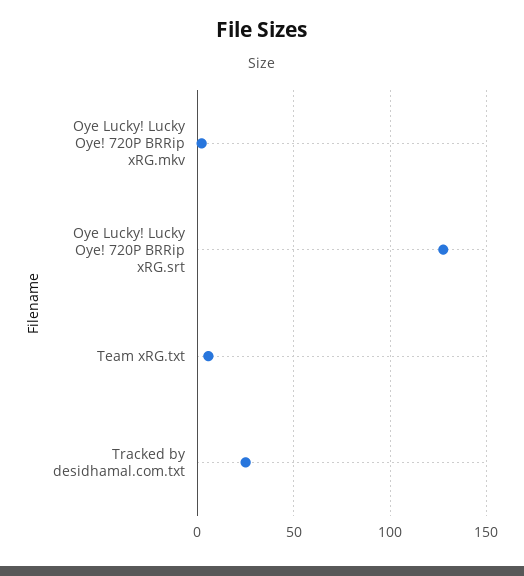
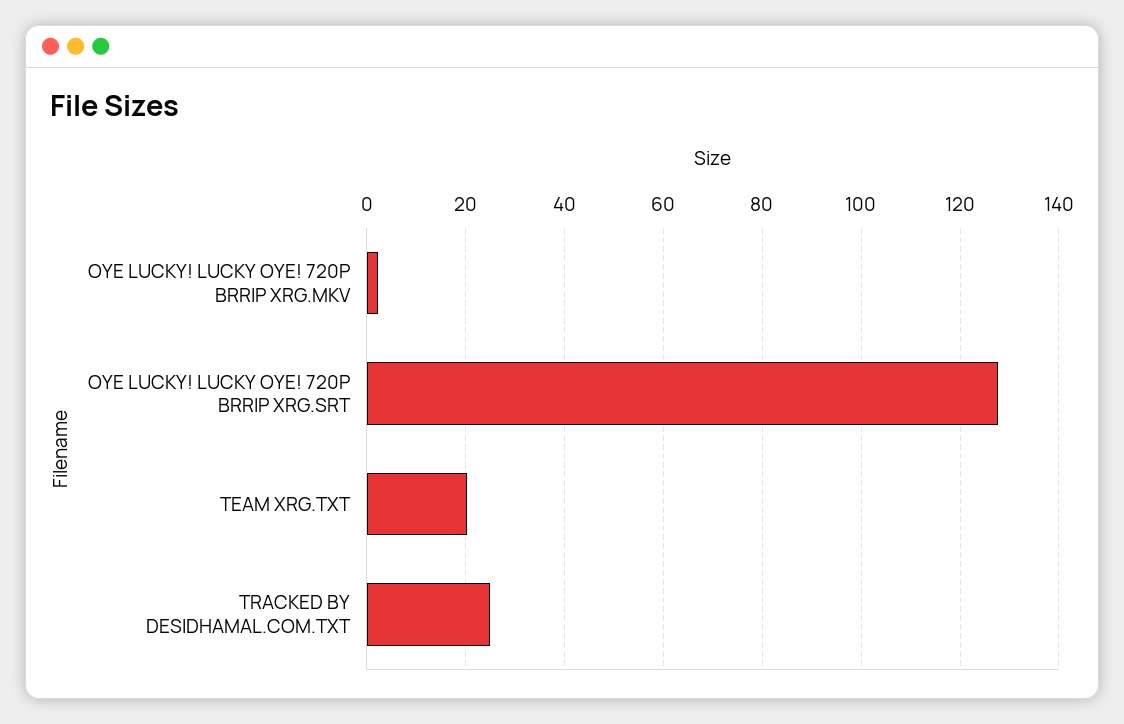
Team xRG.txt: 5 -> 20

